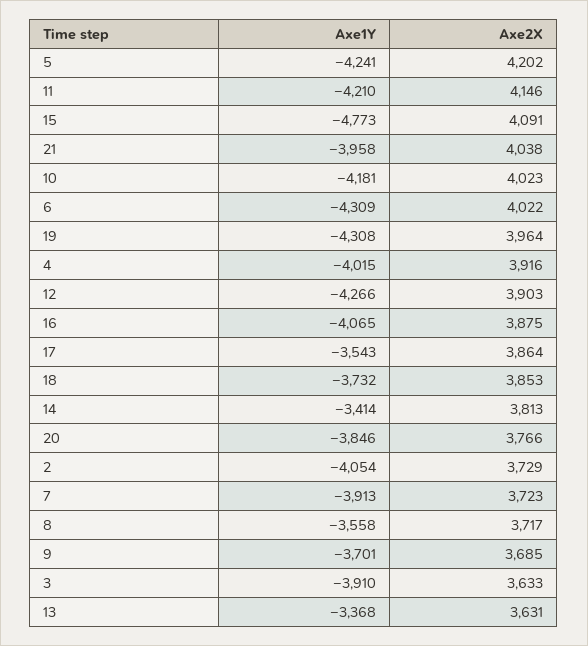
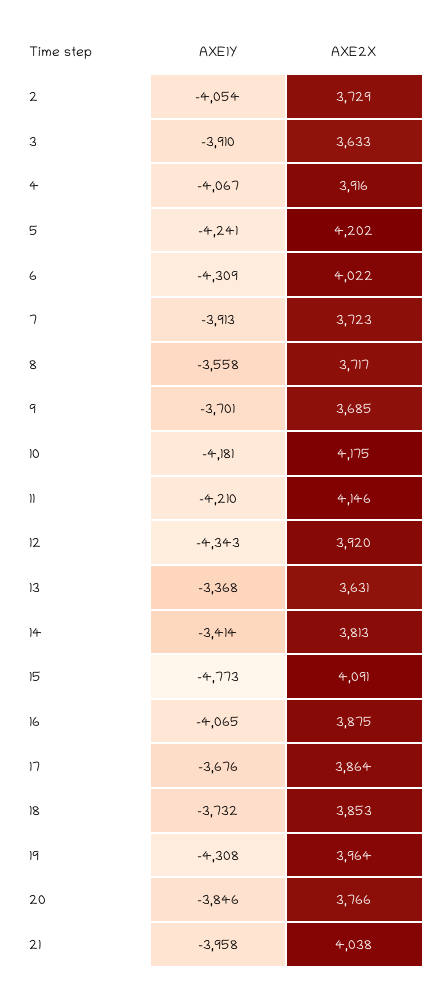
Axe2X, 10: 4023 -> 4175
Axe1Y, 4: -4015 -> -4067
Axe1Y, 12: -4266 -> -4343
Axe2X, 12: 3903 -> 3920
Axe1Y, 17: -3543 -> -3676

